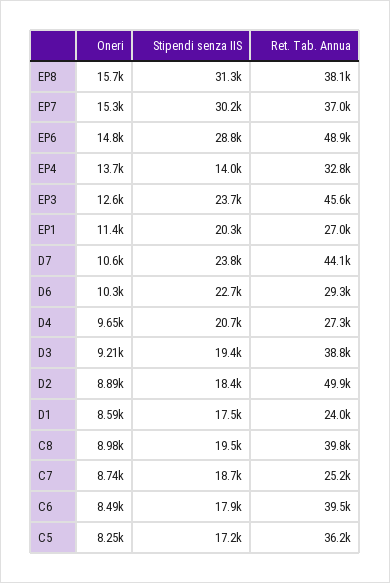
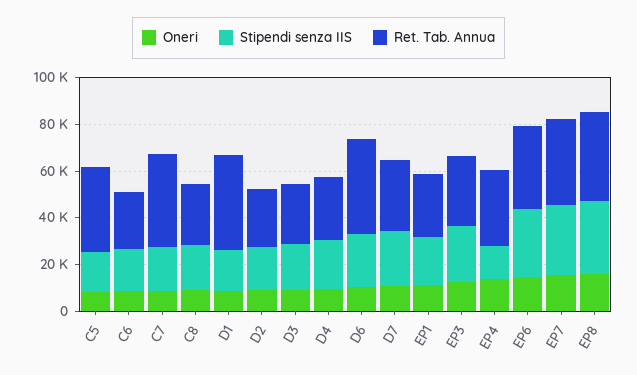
Ret. Tab. Annua, EP6: 48900 -> 35000
Ret. Tab. Annua, EP3: 45600 -> 30000
Ret. Tab. Annua, D7: 44100 -> 30000
Ret. Tab. Annua, D6: 29300 -> 40000
Ret. Tab. Annua, D3: 38800 -> 25000
Ret. Tab. Annua, D2: 49900 -> 25000
Ret. Tab. Annua, D1: 24000 -> 40000
Ret. Tab. Annua, C8: 39800 -> 25000
Ret. Tab. Annua, C7: 25200 -> 40000
Ret. Tab. Annua, C6: 39500 -> 25000

